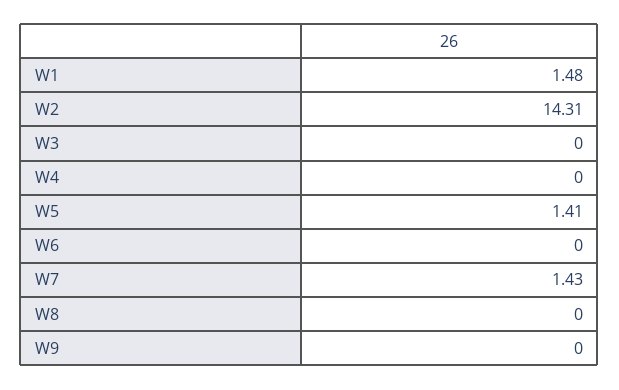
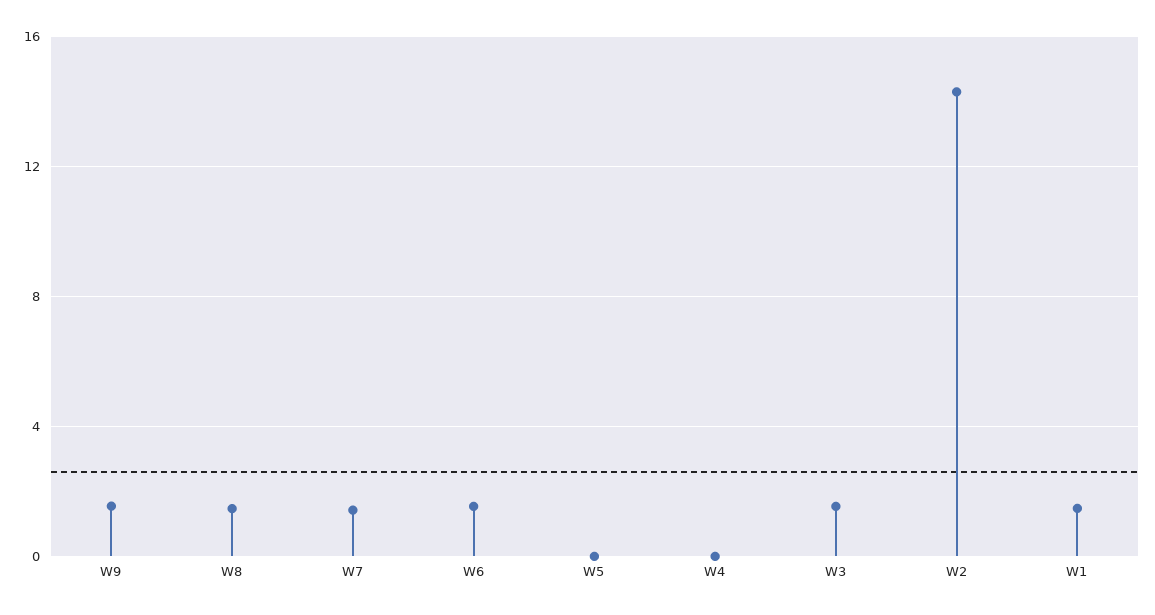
W3: 0 -> 1.5
W5: 1.41 -> 0
W6: 0 -> 1.5
W8: 0 -> 1.5
W9: 0 -> 1.5

